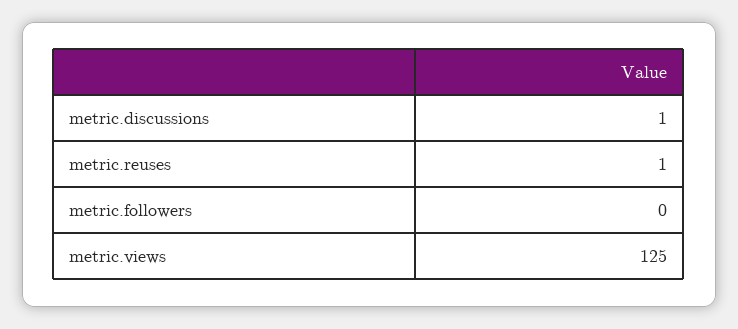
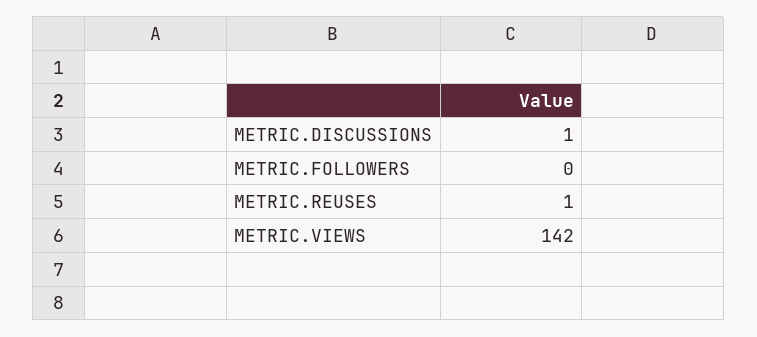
metric.views: 125 -> 142

